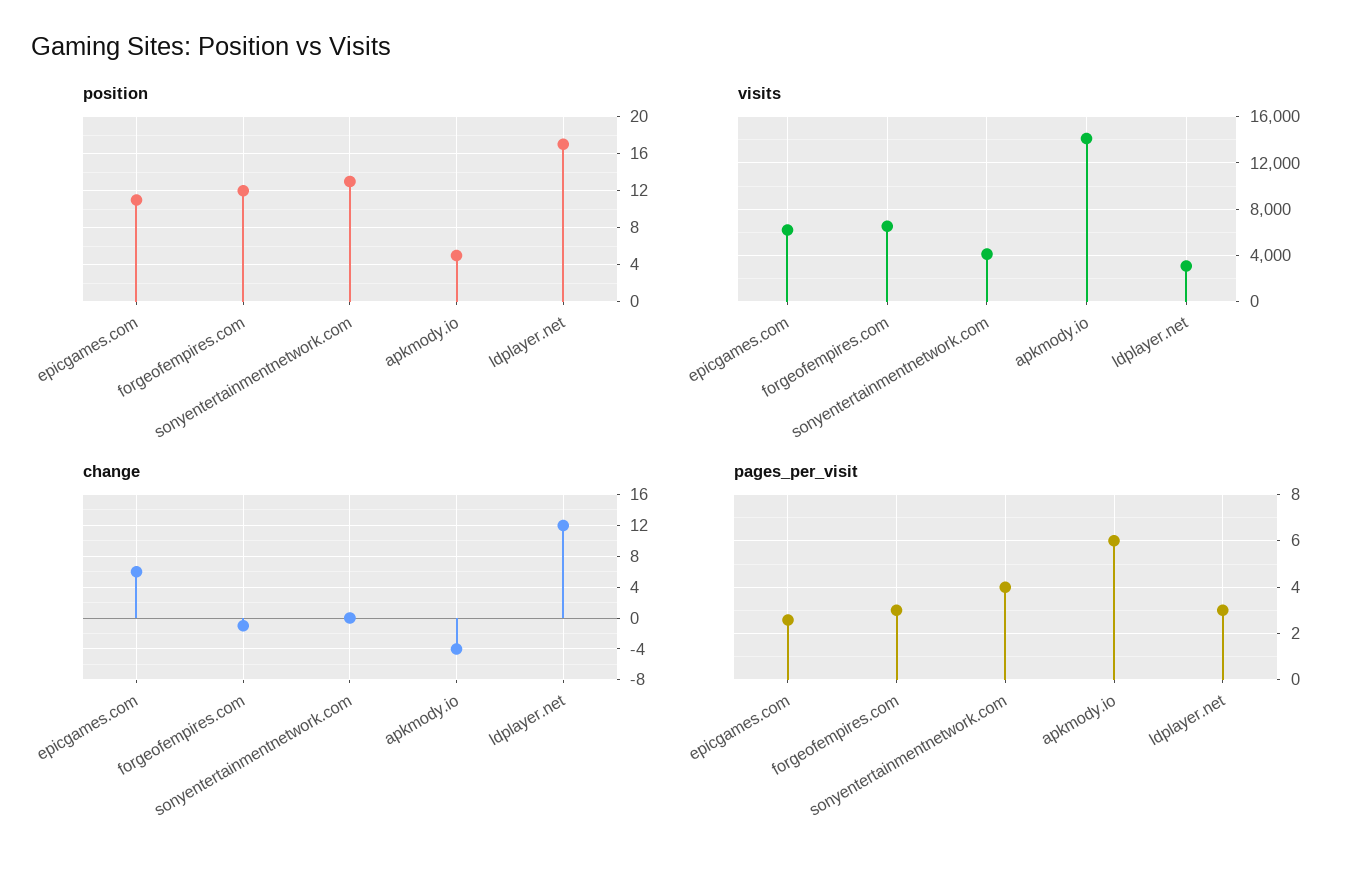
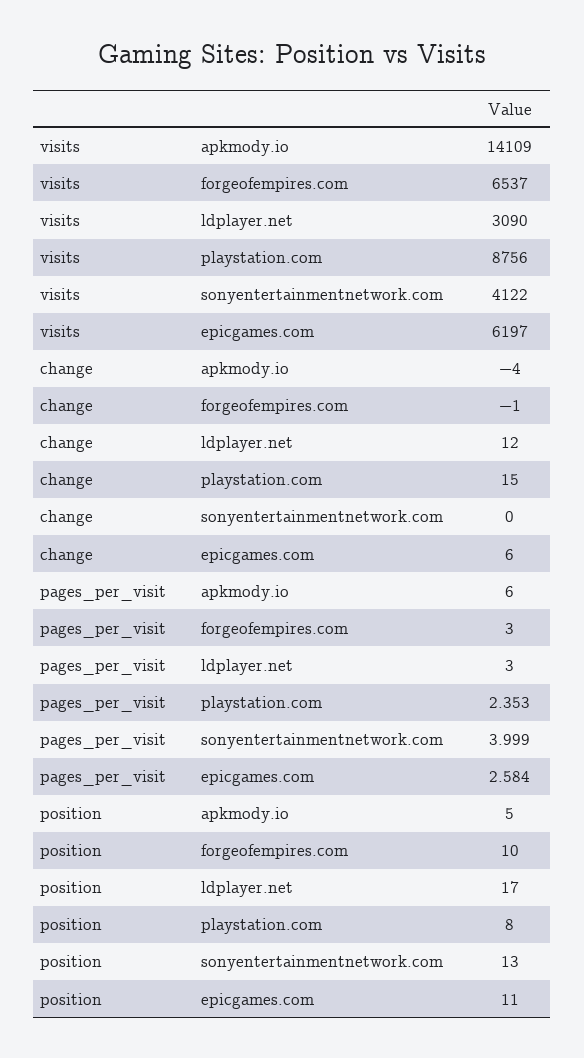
position, forgeofempires.com: 12 -> 10
visits, playstation.com: none -> 8756
change, playstation.com: none -> 15
pages_per_visit, playstation.com: none -> 2.353
position, playstation.com: none -> 8

